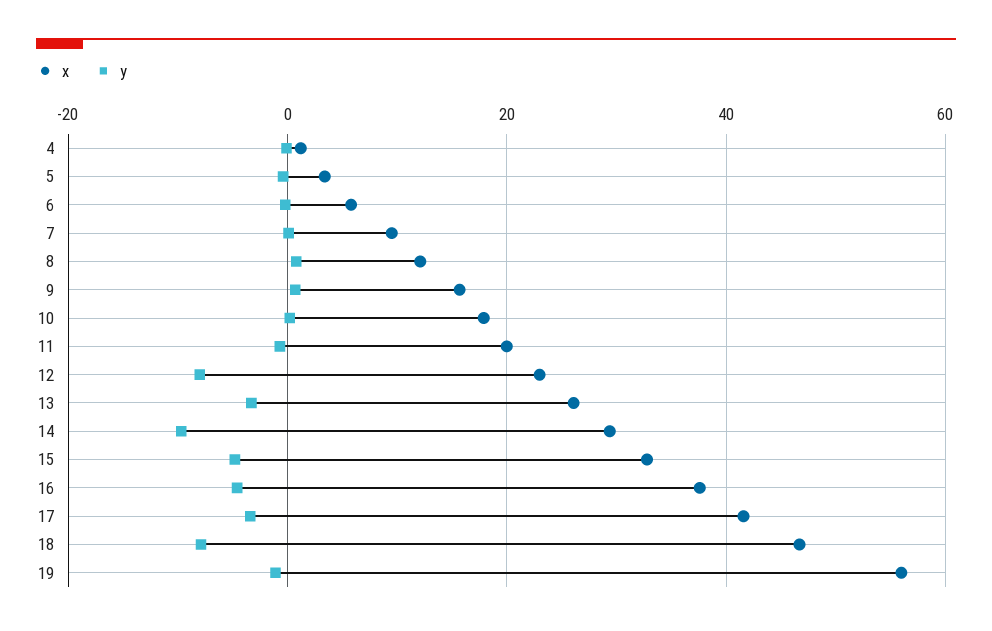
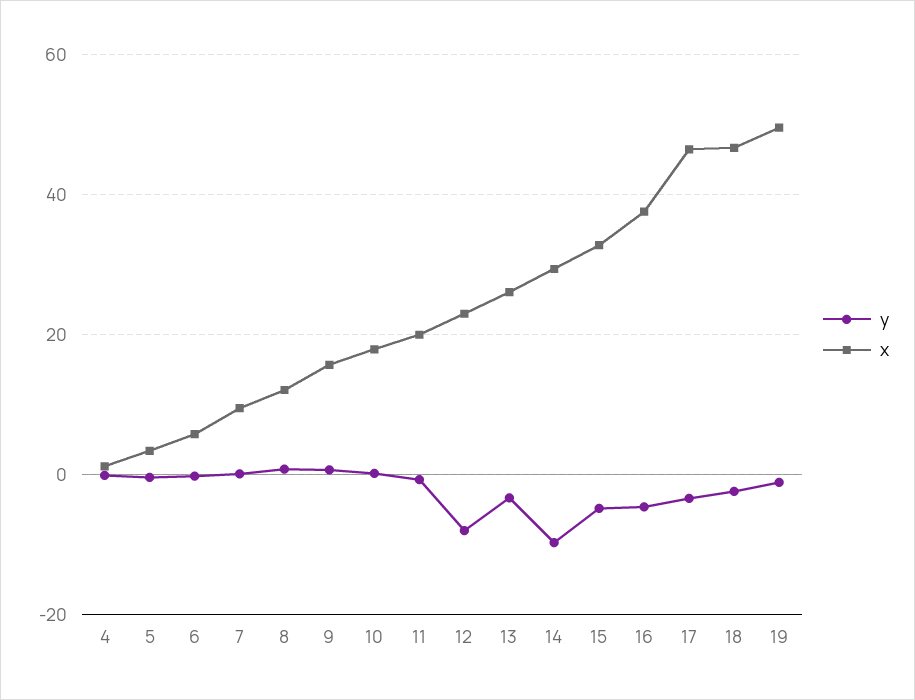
x, 17: 42 -> 46
y, 18: -8 -> -2
x, 19: 56 -> 50

